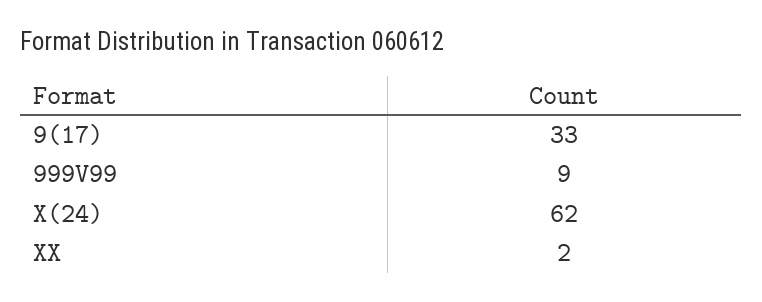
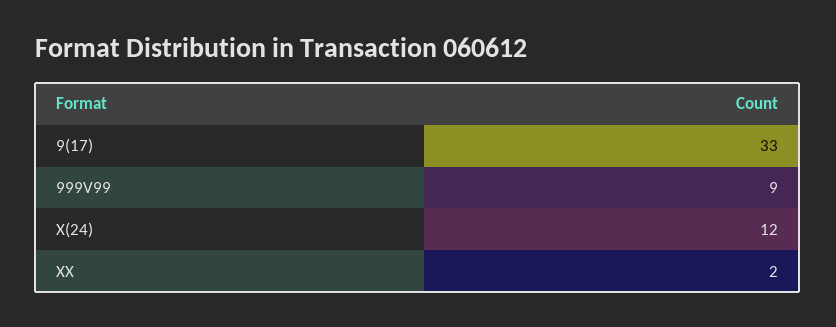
X(24): 62 -> 12

